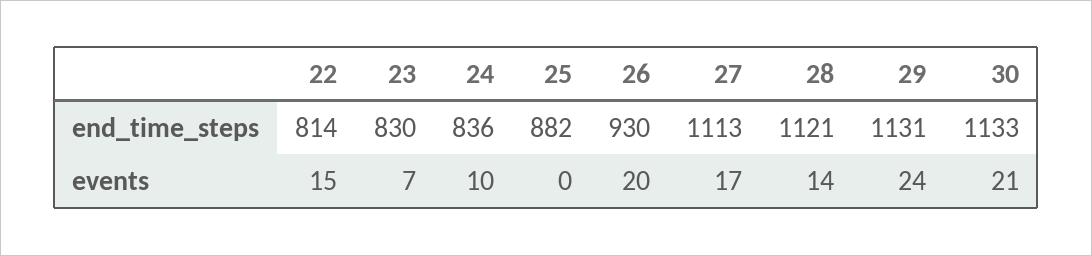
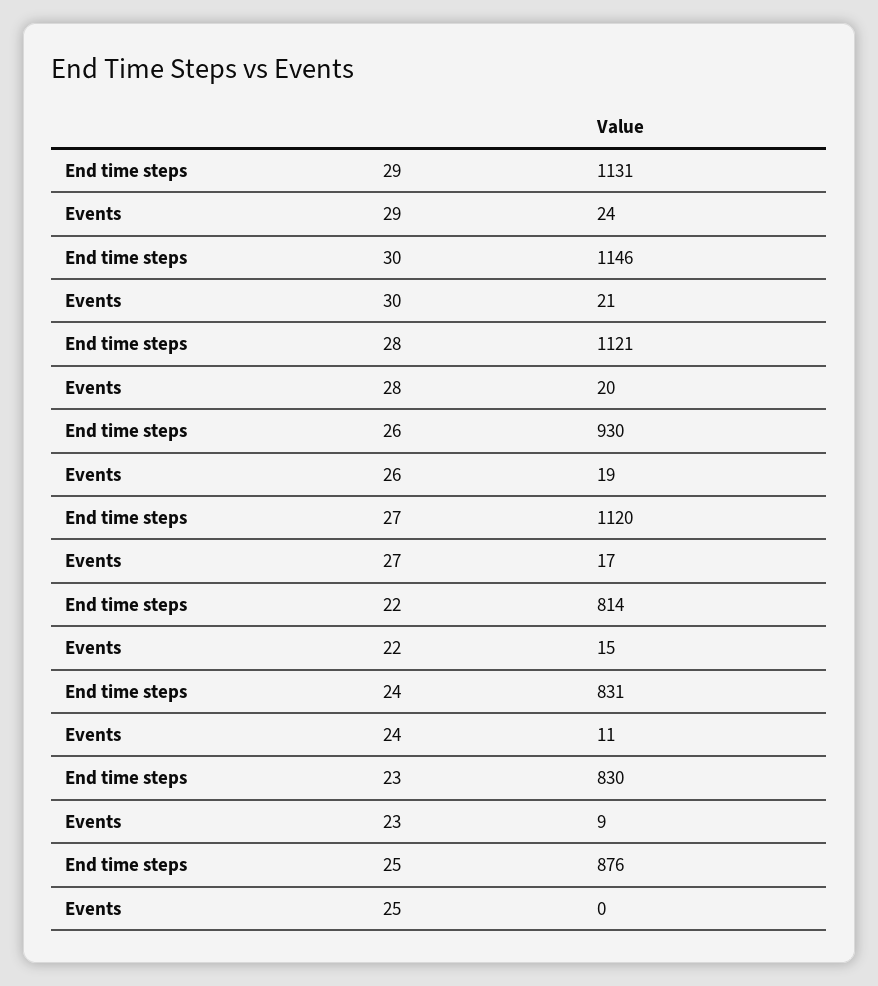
24, end_time_steps: 836 -> 831
25, end_time_steps: 882 -> 876
27, end_time_steps: 1113 -> 1120
30, end_time_steps: 1133 -> 1146
23, events: 7 -> 9
24, events: 10 -> 11
26, events: 20 -> 19
28, events: 14 -> 20

